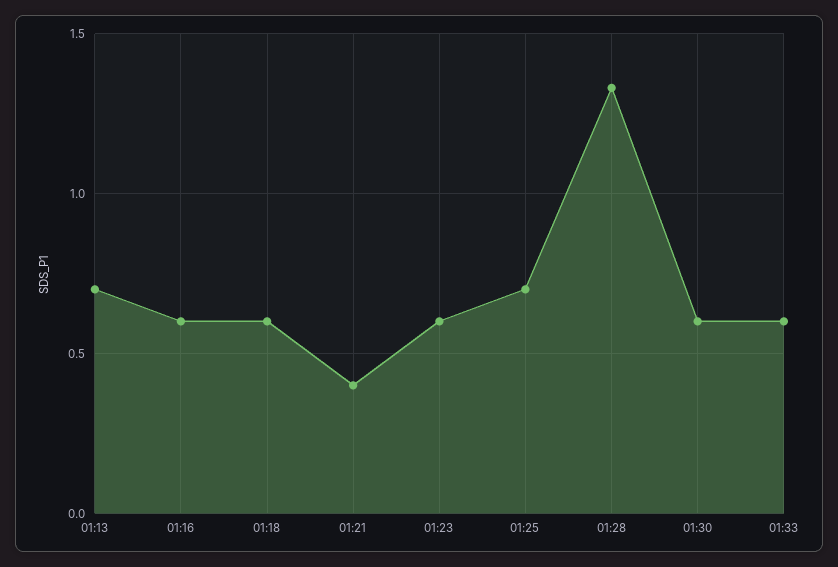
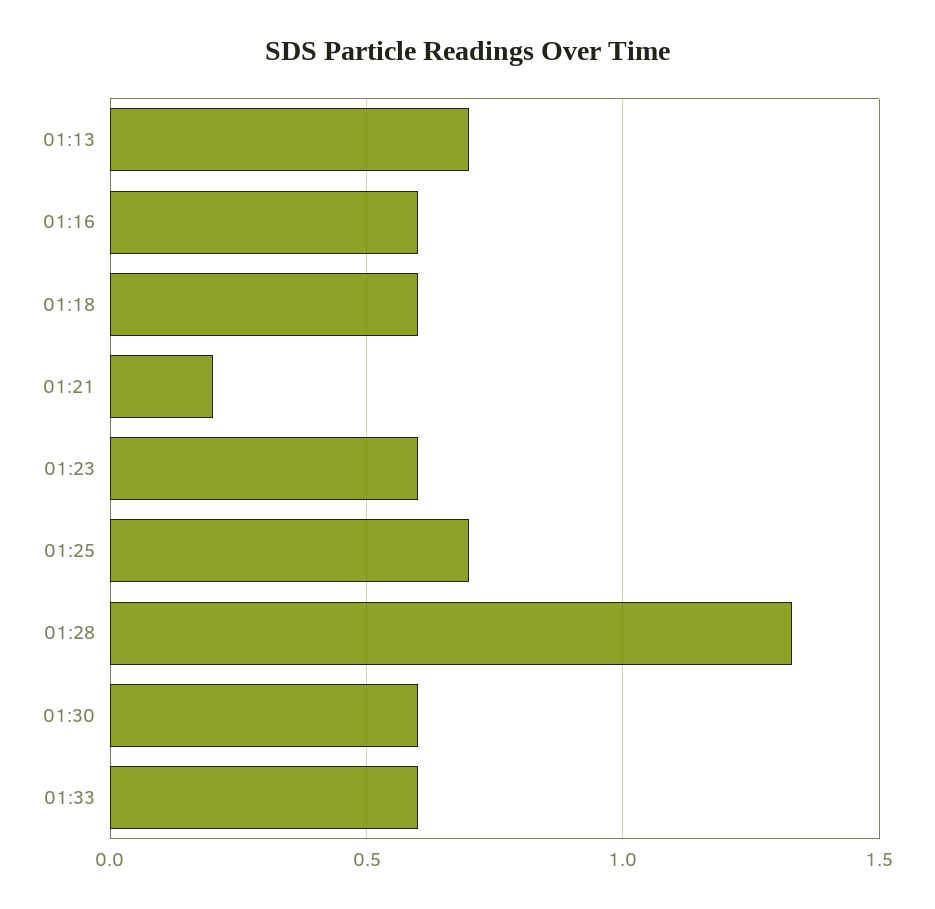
01:21: 0.4 -> 0.2

